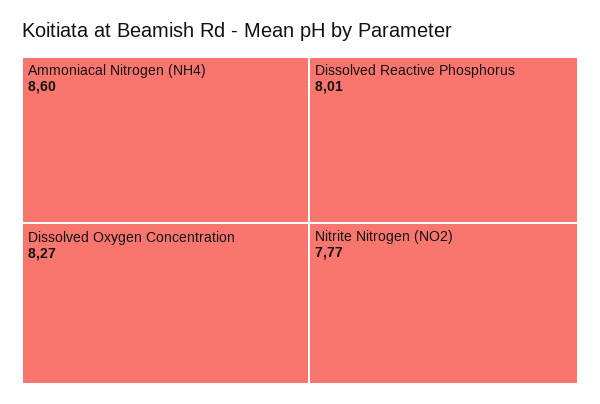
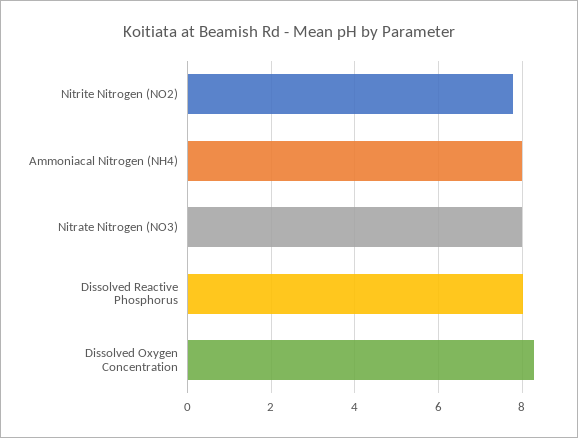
Ammoniacal Nitrogen (NH4): 8.6 -> 8
Nitrate Nitrogen (NO3): none -> 8

